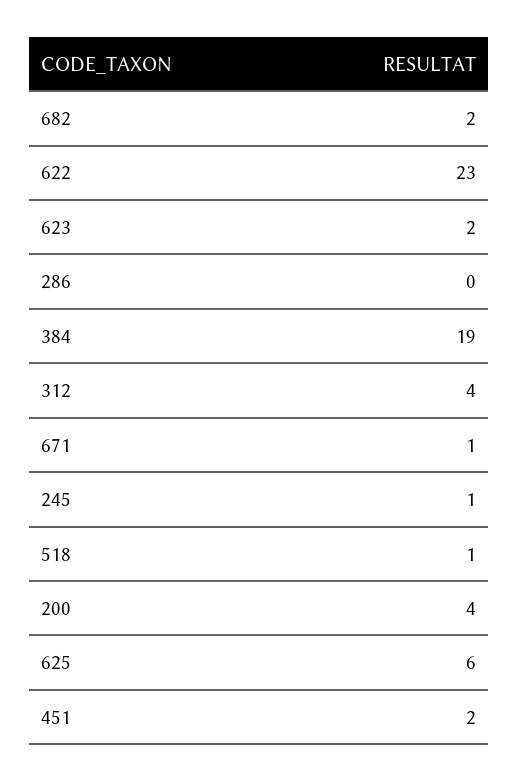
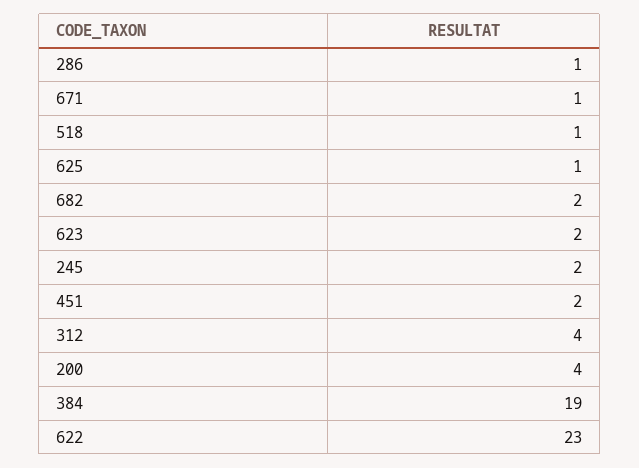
286: 0 -> 1
245: 1 -> 2
625: 6 -> 1

